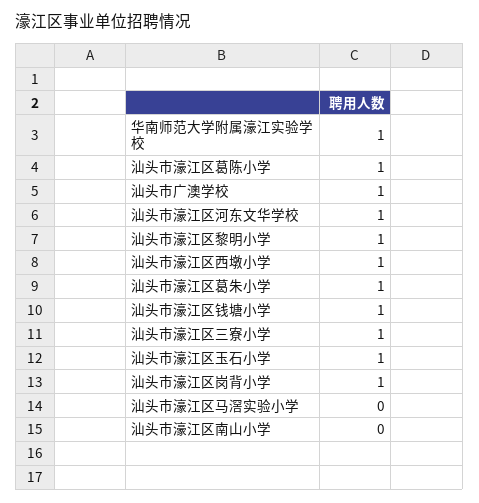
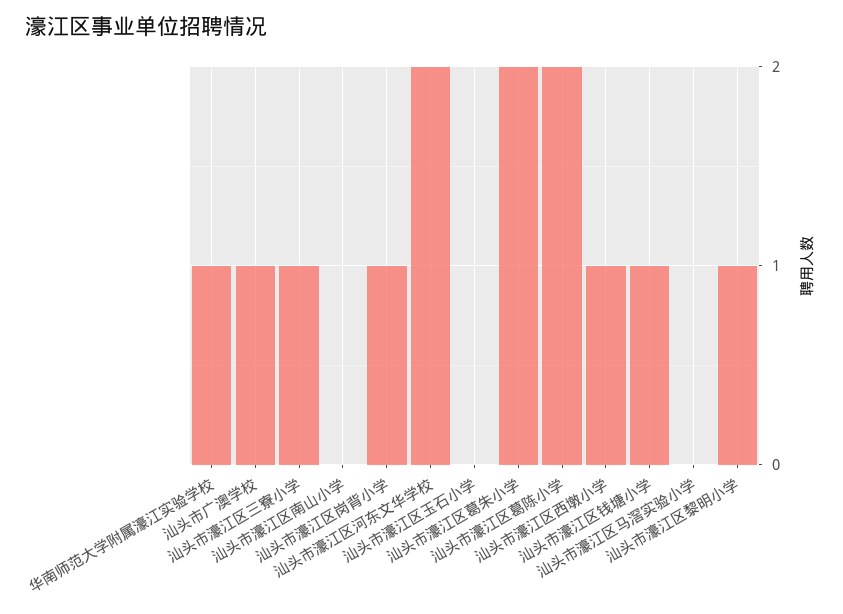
汕头市濠江区葛陈小学: 1 -> 2
汕头市濠江区河东文华学校: 1 -> 2
汕头市濠江区葛朱小学: 1 -> 2
汕头市濠江区玉石小学: 1 -> 0

